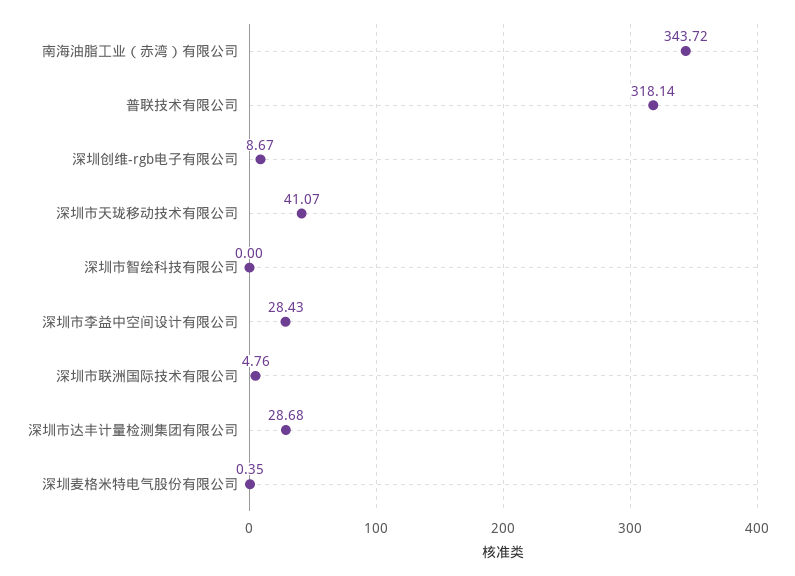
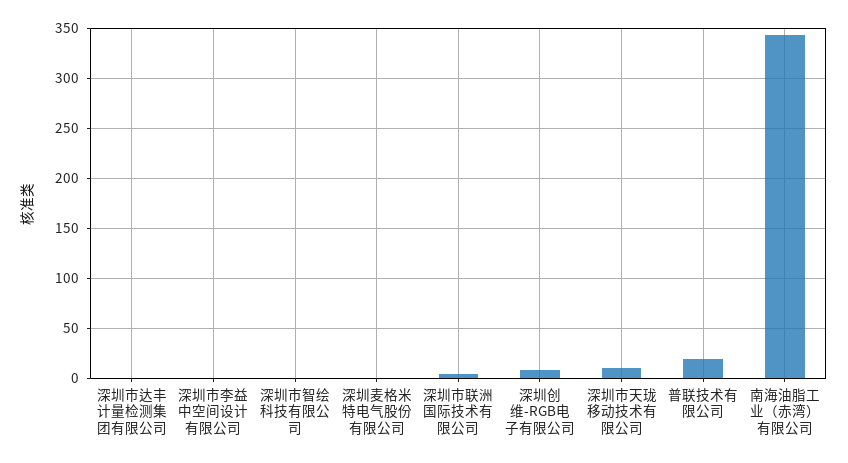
普联技术有限公司: 318.14 -> 20
深圳市天珑移动技术有限公司: 41.07 -> 10
深圳市李益中空间设计有限公司: 28.43 -> 0
深圳市达丰计量检测集团有限公司: 28.68 -> 0

